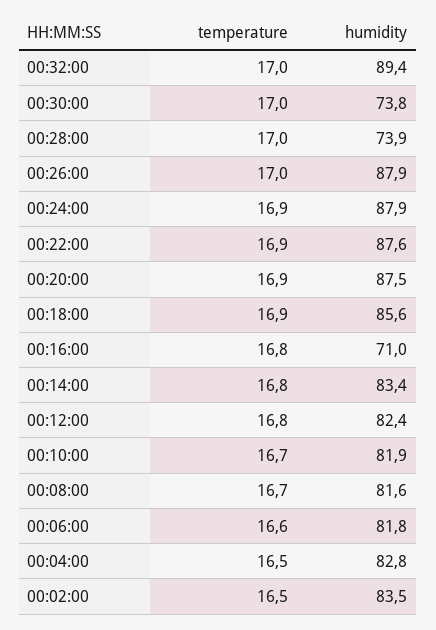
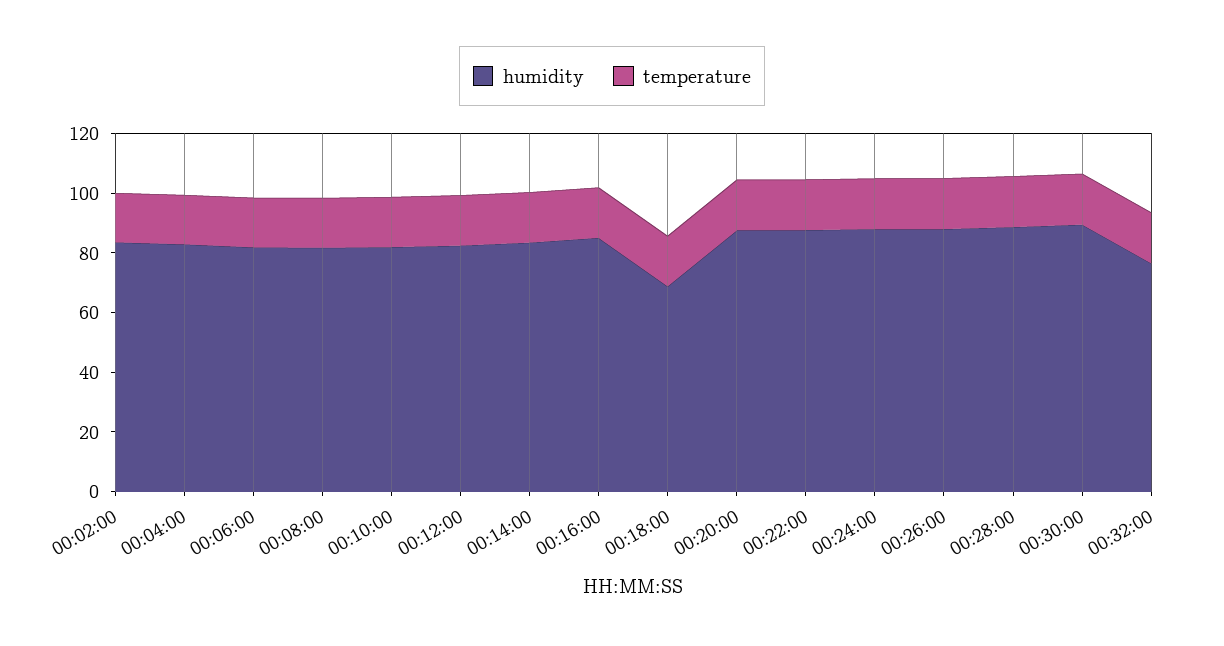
humidity, 00:32:00: 89.4 -> 75
humidity, 00:30:00: 73.8 -> 90
humidity, 00:28:00: 73.9 -> 90
humidity, 00:18:00: 85.6 -> 70
humidity, 00:16:00: 71 -> 85

